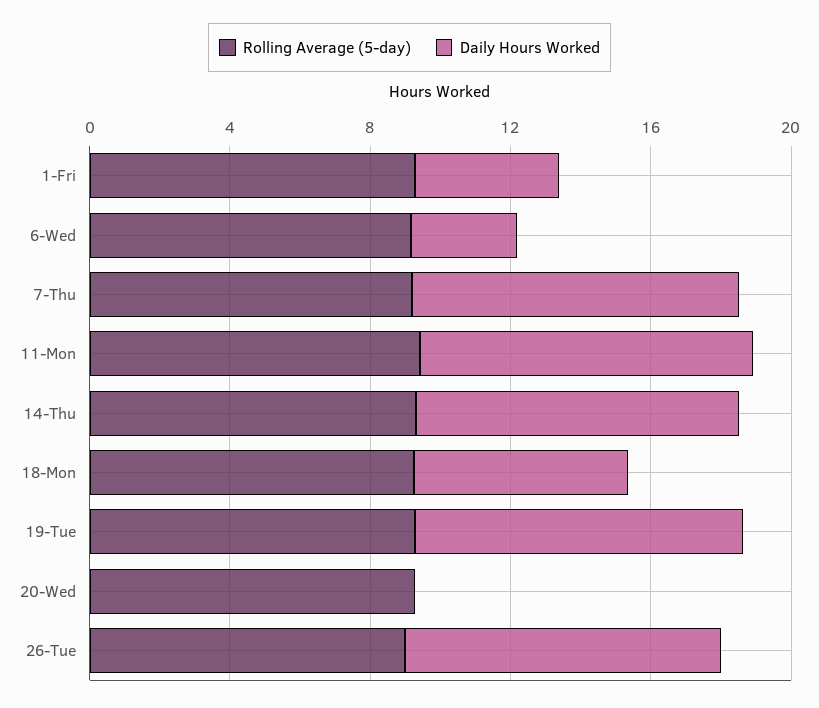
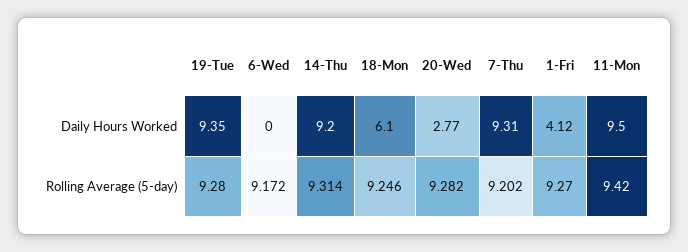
Daily Hours Worked, 6-Wed: 3 -> 0
Daily Hours Worked, 20-Wed: 0 -> 2.77
Rolling Average (5-day), 26-Tue: 9 -> none
Daily Hours Worked, 26-Tue: 9 -> none

